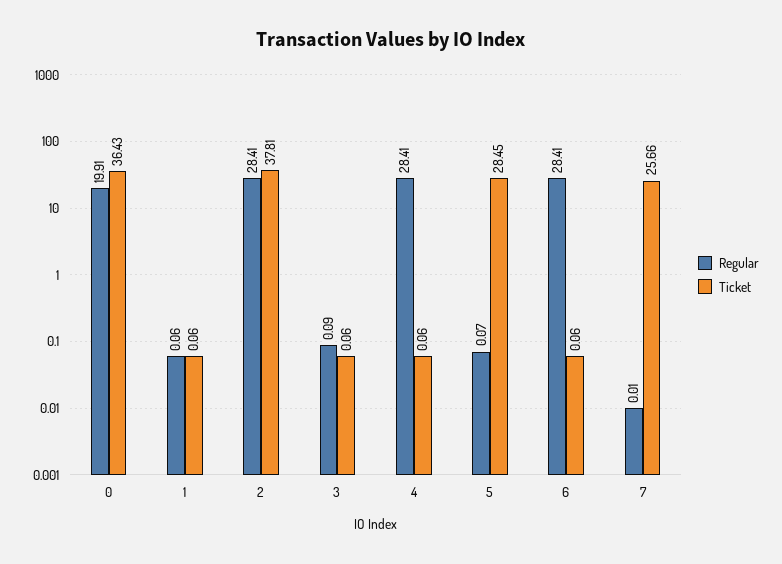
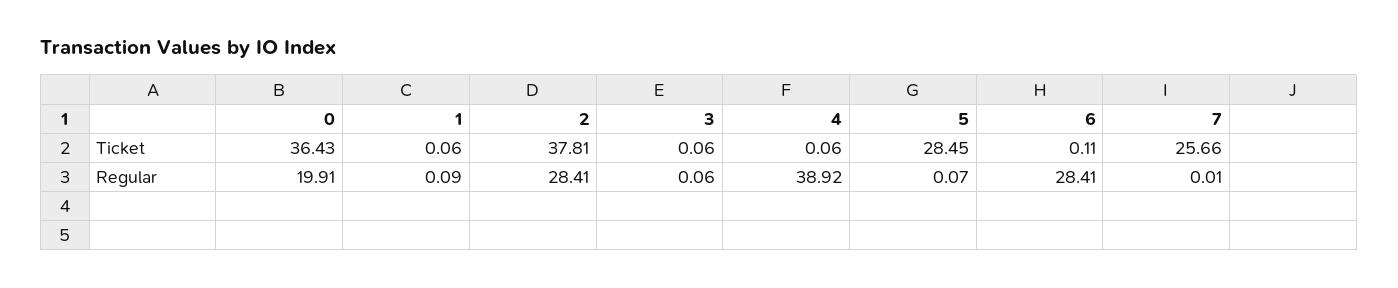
Regular, 1: 0.06 -> 0.09
Regular, 3: 0.09 -> 0.06
Regular, 4: 28.41 -> 38.92
Ticket, 6: 0.06 -> 0.11

